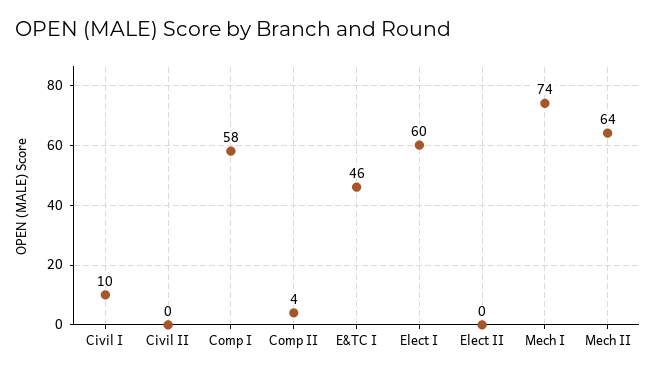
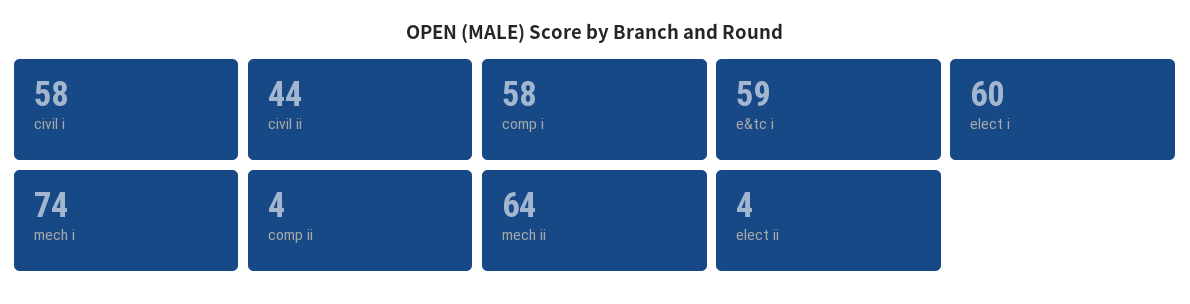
Civil I: 10 -> 58
Civil II: 0 -> 44
E&TC I: 46 -> 59
Elect II: 0 -> 4

